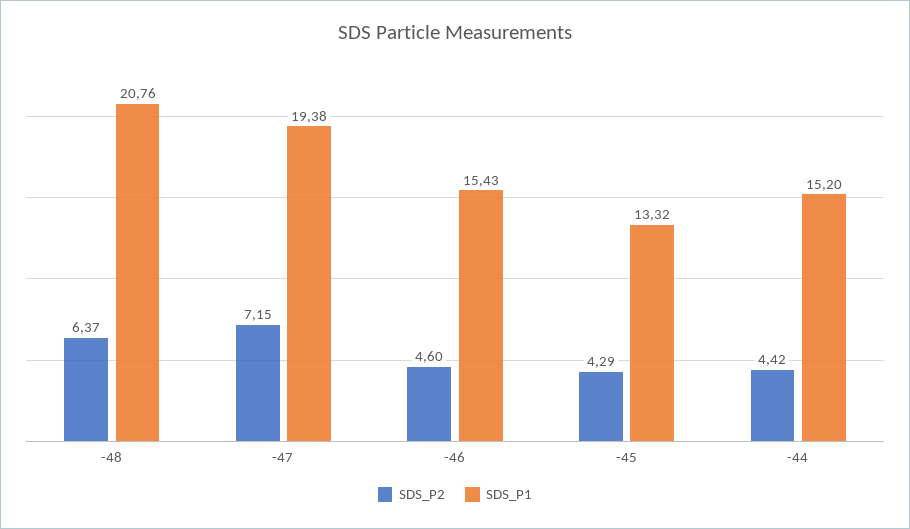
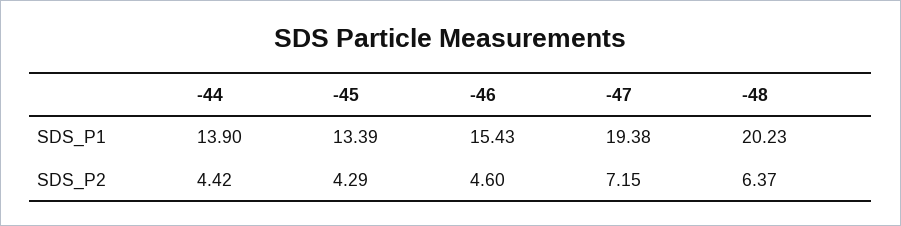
SDS_P1, -48: 20.76 -> 20.23
SDS_P1, -45: 13.32 -> 13.39
SDS_P1, -44: 15.2 -> 13.9

